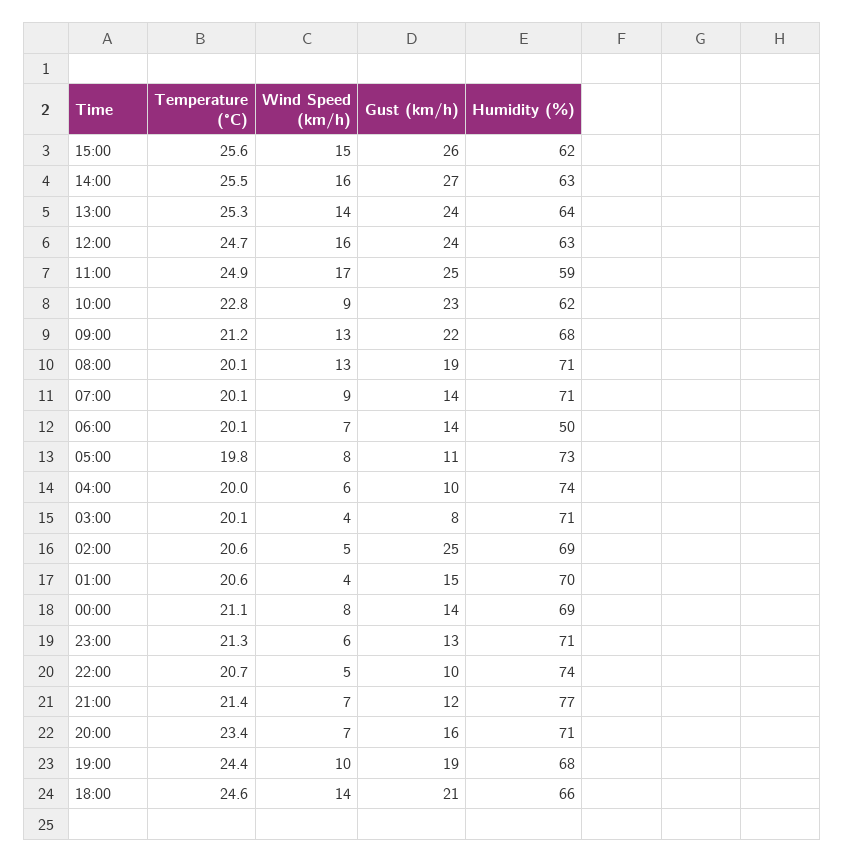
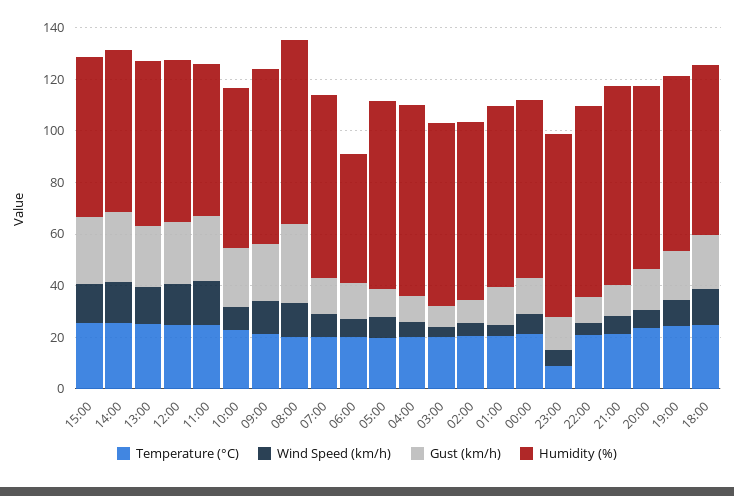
Gust (km/h), 08:00: 19 -> 30
Gust (km/h), 02:00: 25 -> 10
Temperature (°C), 23:00: 21.3 -> 10

